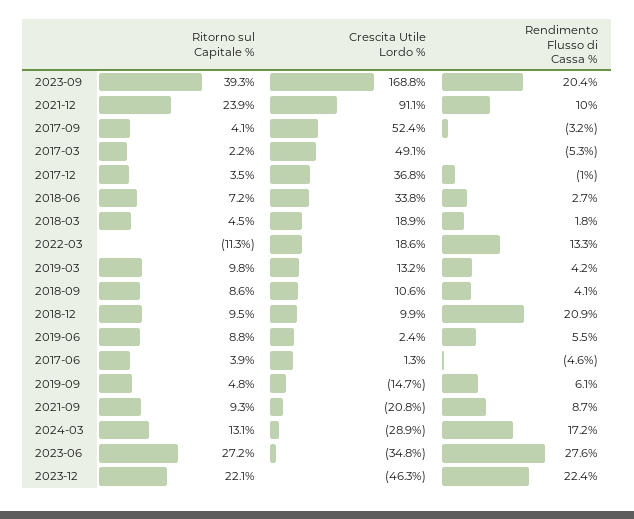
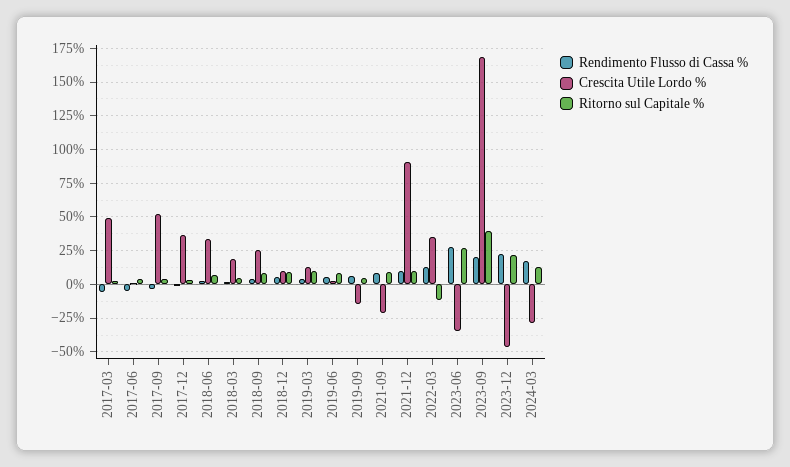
Ritorno sul Capitale %, 2021-12: 23.9 -> 10
Crescita Utile Lordo %, 2022-03: 18.6 -> 35
Crescita Utile Lordo %, 2018-09: 10.6 -> 25
Rendimento Flusso di Cassa %, 2018-12: 20.9 -> 5

